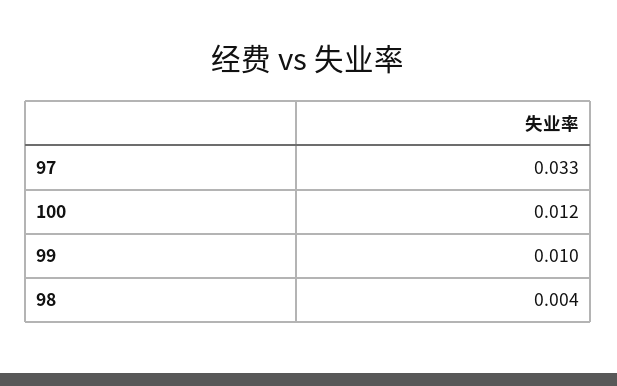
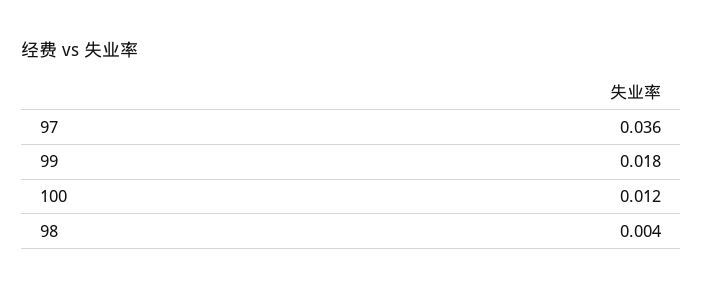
97: 0.033 -> 0.036
99: 0.01 -> 0.018

